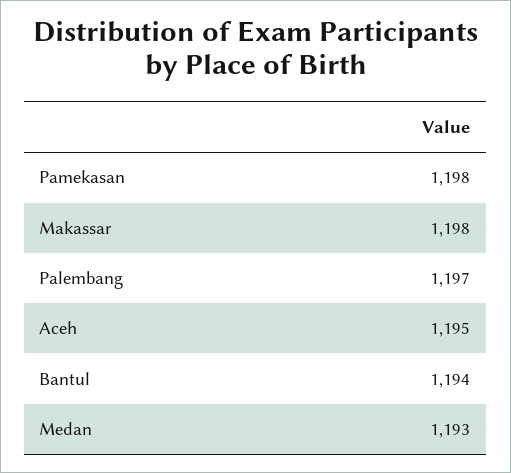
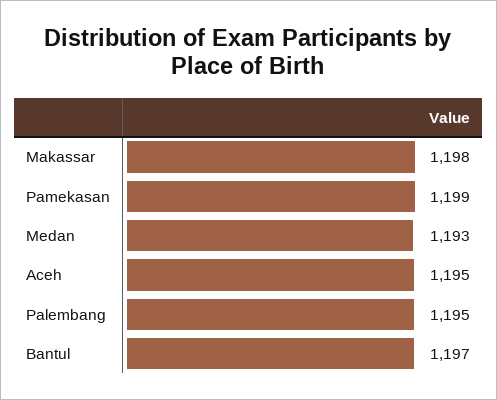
Pamekasan: 1198 -> 1199
Palembang: 1197 -> 1195
Bantul: 1194 -> 1197

